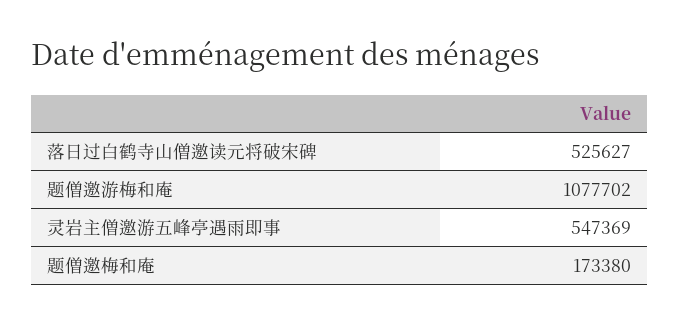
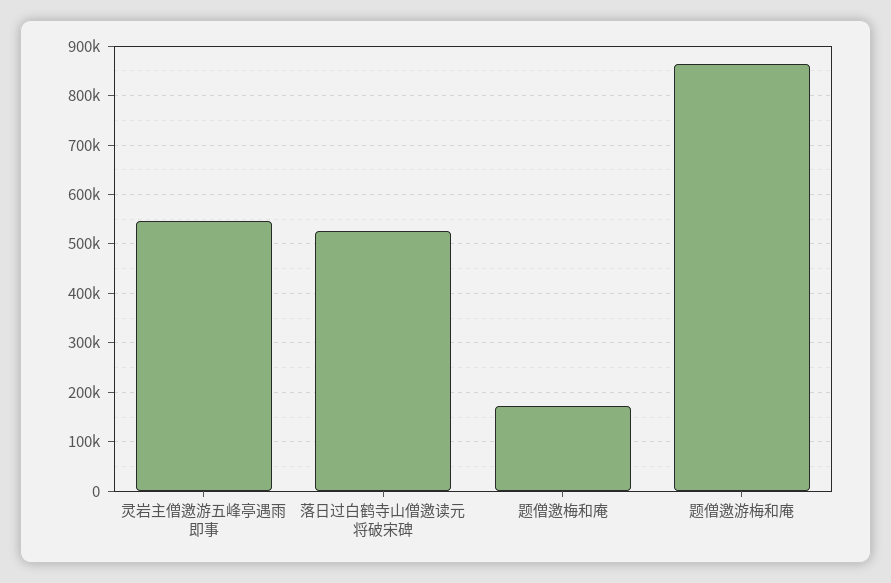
题僧邀游梅和庵: 1077702 -> 860000

